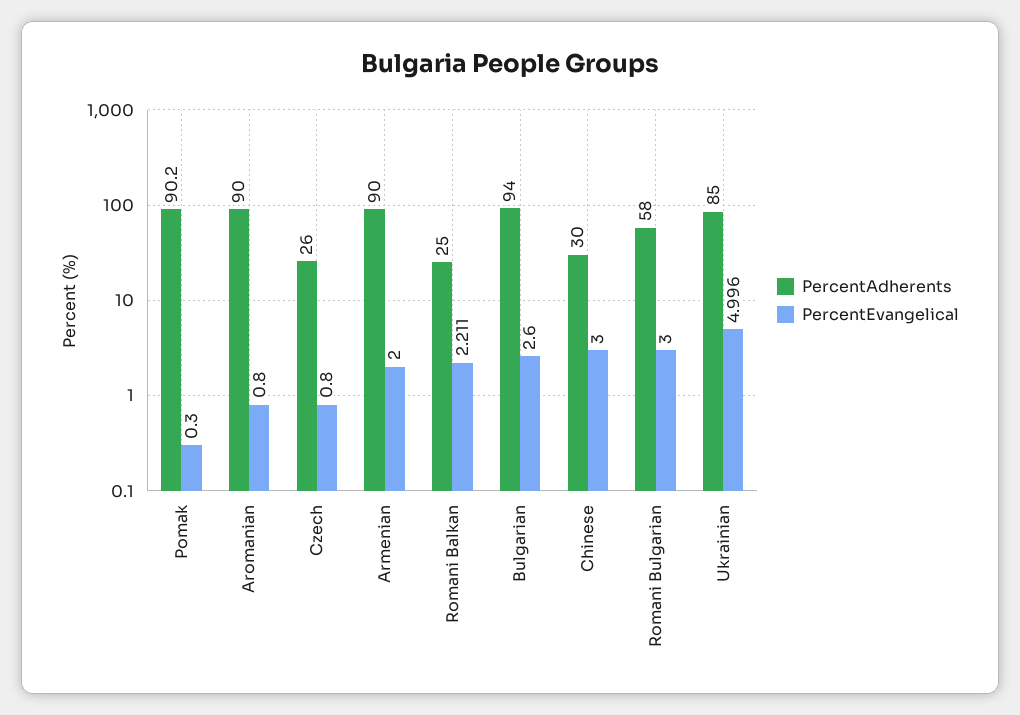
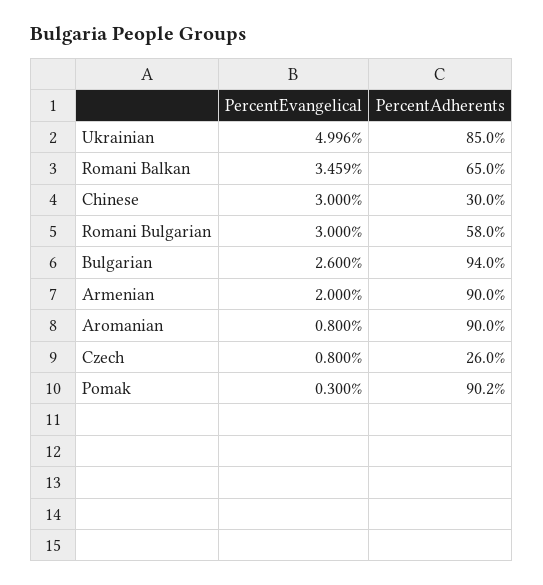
PercentAdherents, Romani Balkan: 25 -> 65
PercentEvangelical, Romani Balkan: 2.211 -> 3.459

